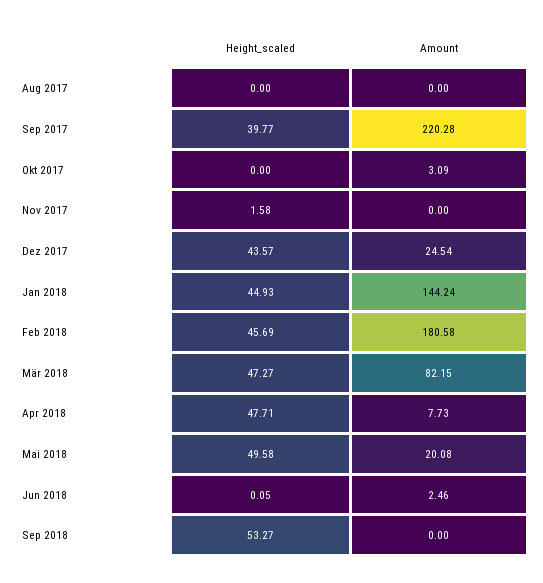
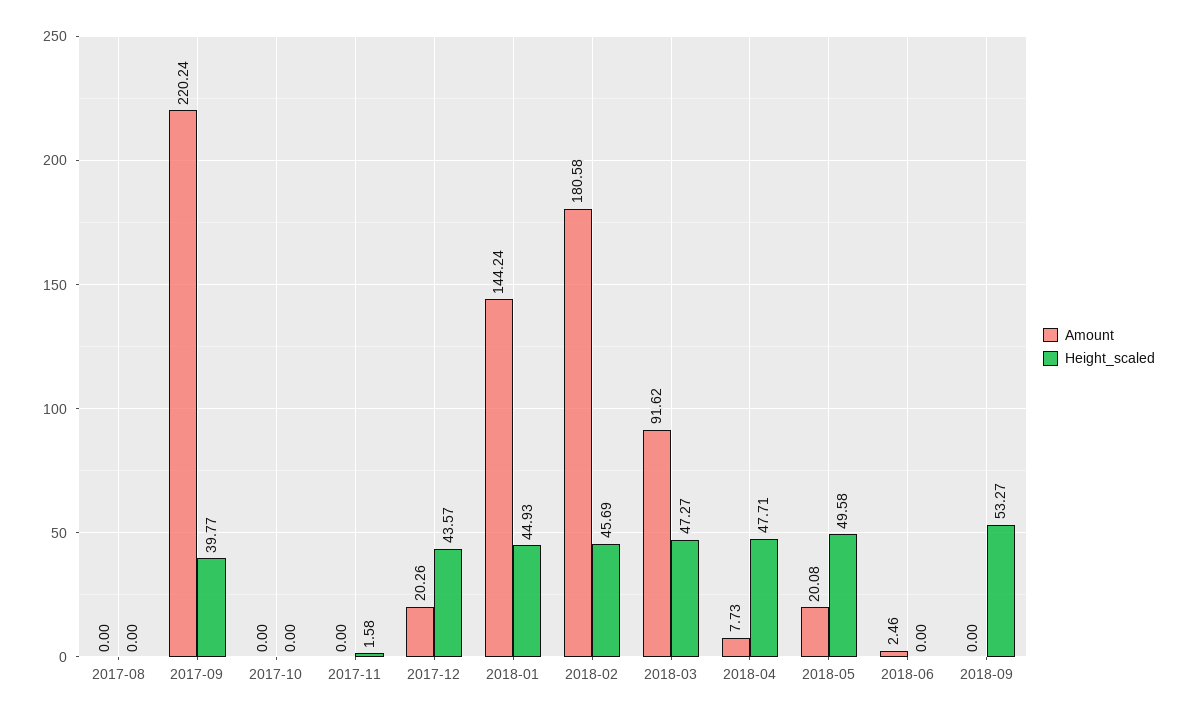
Amount, Sep 2017: 220.28 -> 220.24
Amount, Okt 2017: 3.09 -> 0
Amount, Dez 2017: 24.54 -> 20.26
Amount, Mär 2018: 82.15 -> 91.62
Height_scaled, Jun 2018: 0.05 -> 0

